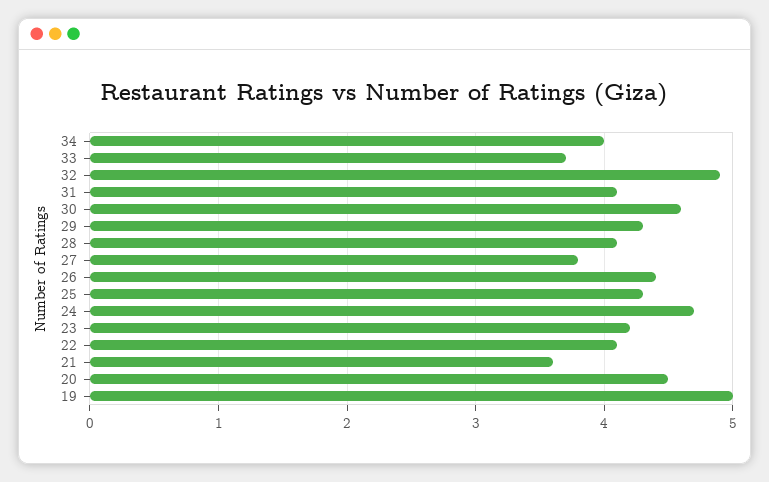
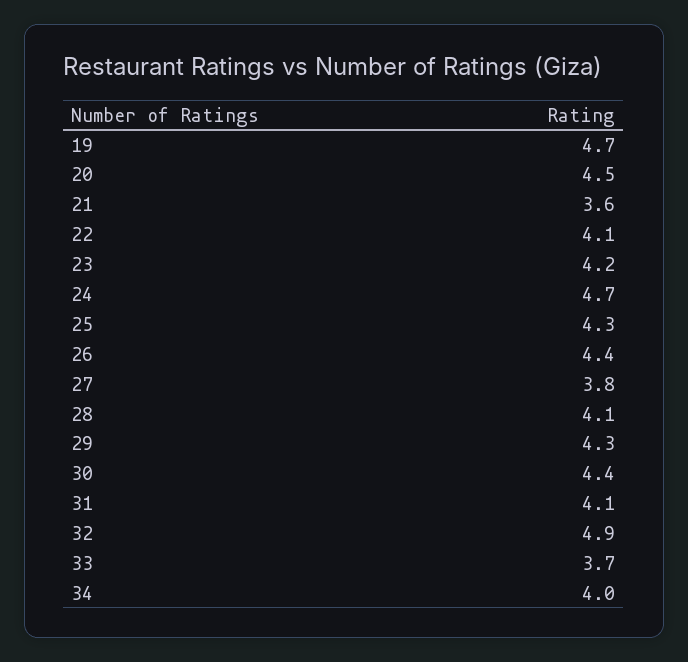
30: 4.6 -> 4.4
19: 5 -> 4.7

